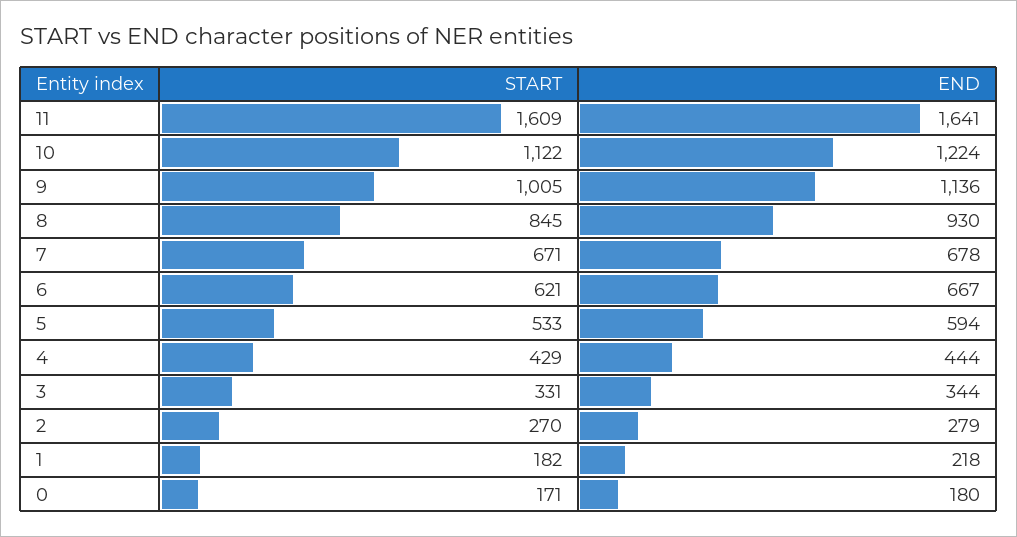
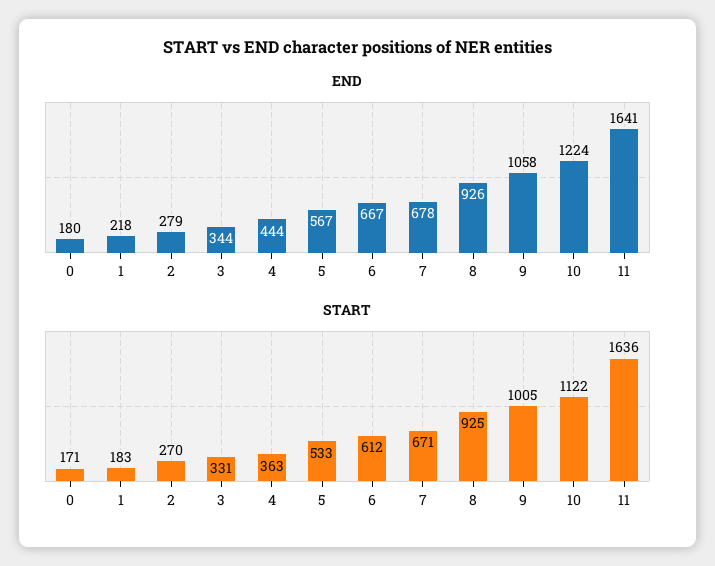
START, 11: 1609 -> 1636
END, 9: 1136 -> 1058
START, 8: 845 -> 925
END, 8: 930 -> 926
START, 6: 621 -> 612
END, 5: 594 -> 567
START, 4: 429 -> 363
START, 1: 182 -> 183

